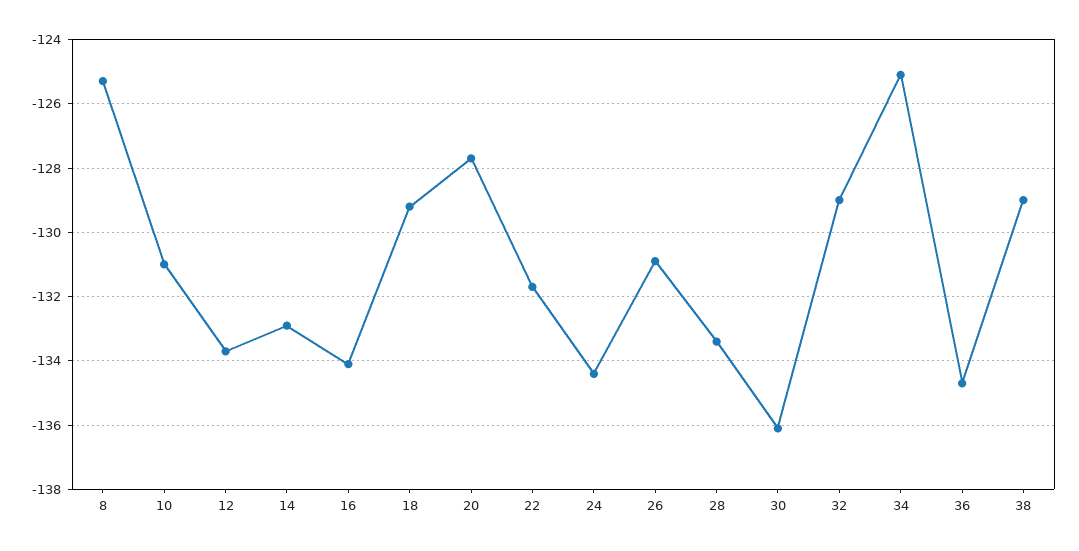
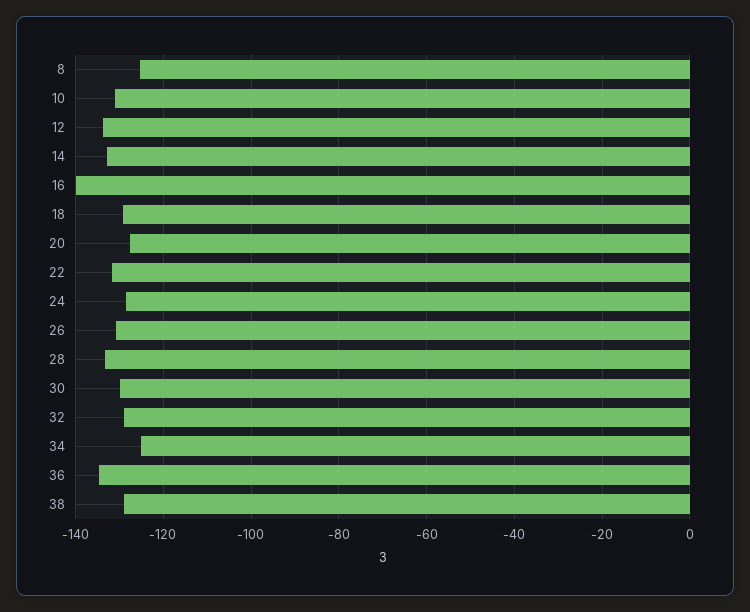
16: -134 -> -140
24: -134.5 -> -128
30: -136 -> -130

